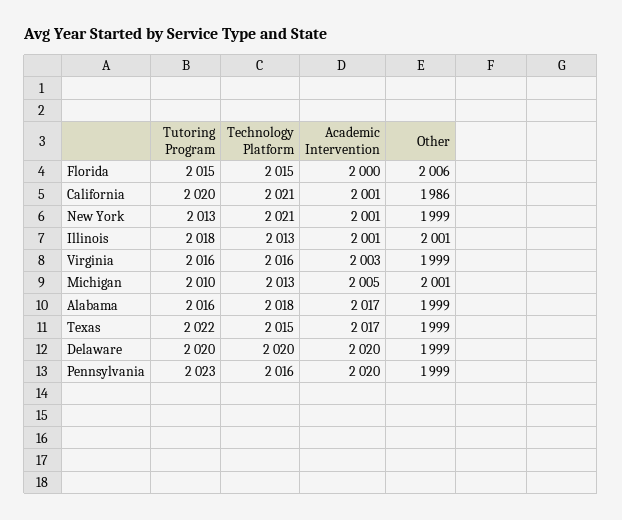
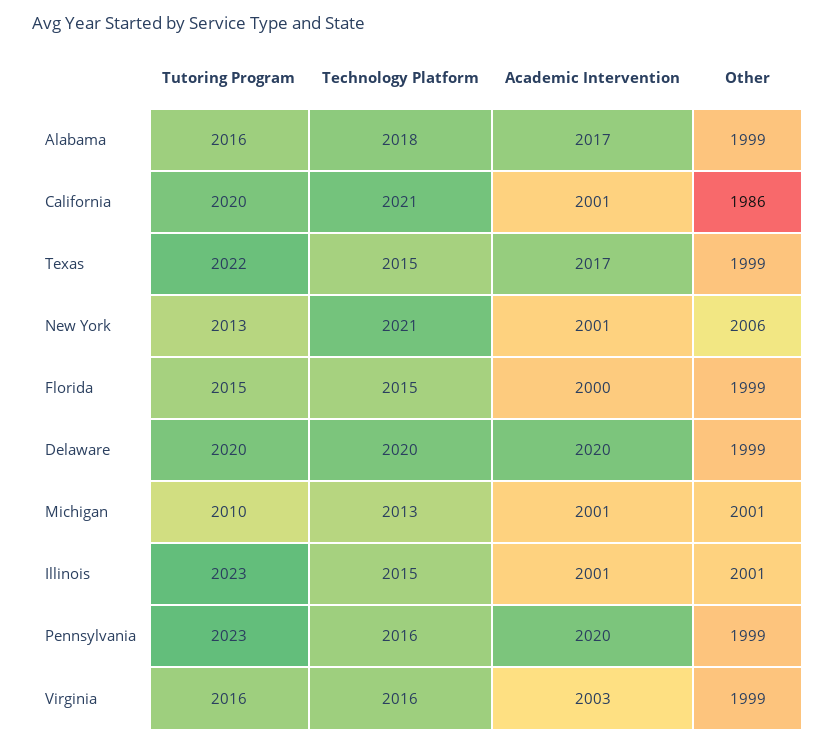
Other, Florida: 2006 -> 1999
Other, New York: 1999 -> 2006
Tutoring Program, Illinois: 2018 -> 2023
Technology Platform, Illinois: 2013 -> 2015
Academic Intervention, Michigan: 2005 -> 2001

